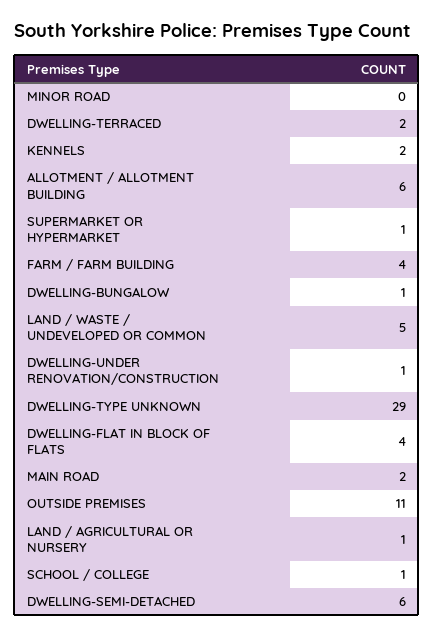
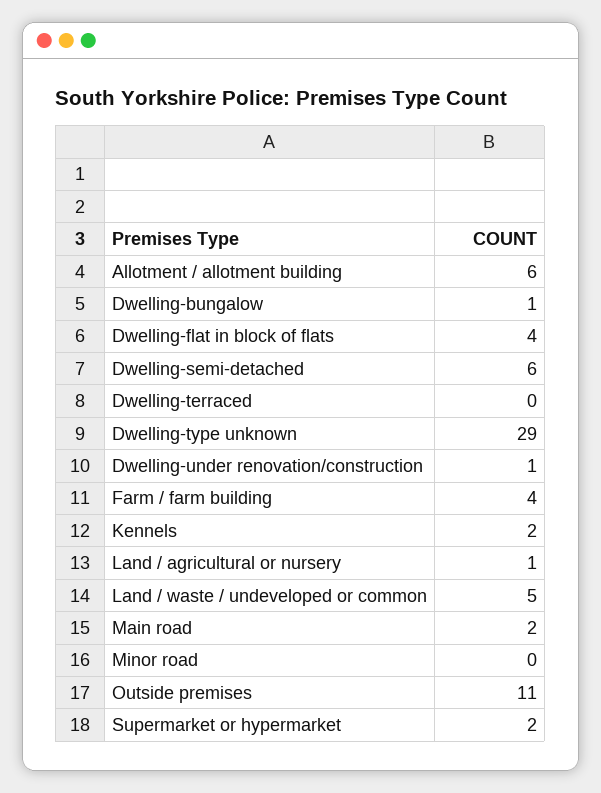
DWELLING-TERRACED: 2 -> 0
SUPERMARKET OR HYPERMARKET: 1 -> 2
SCHOOL / COLLEGE: 1 -> none

